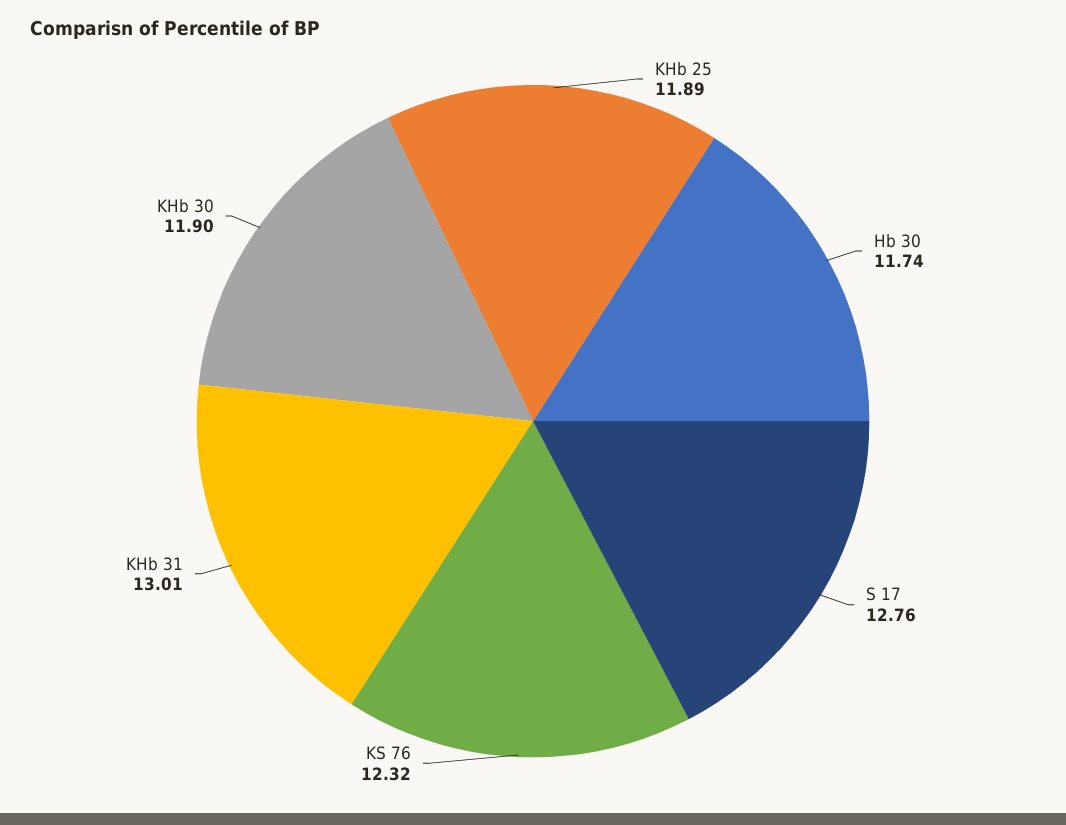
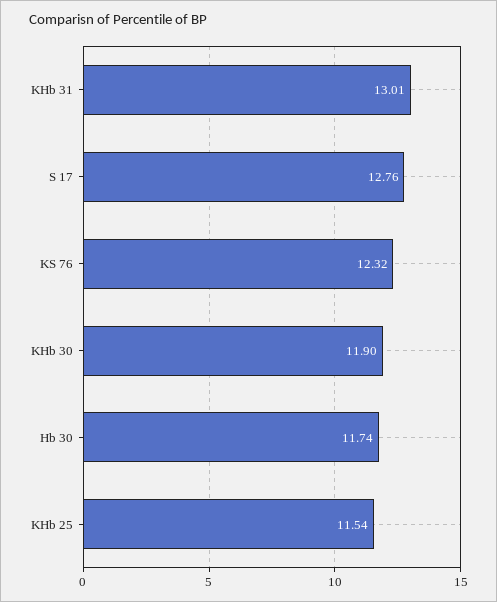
KHb 25: 11.89 -> 11.54

